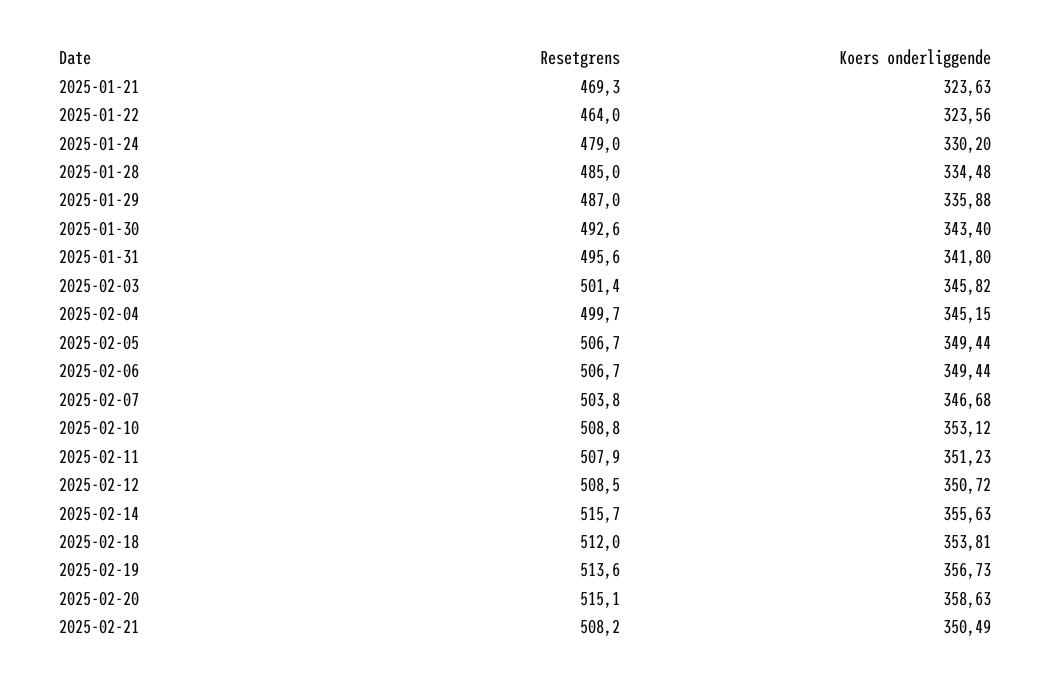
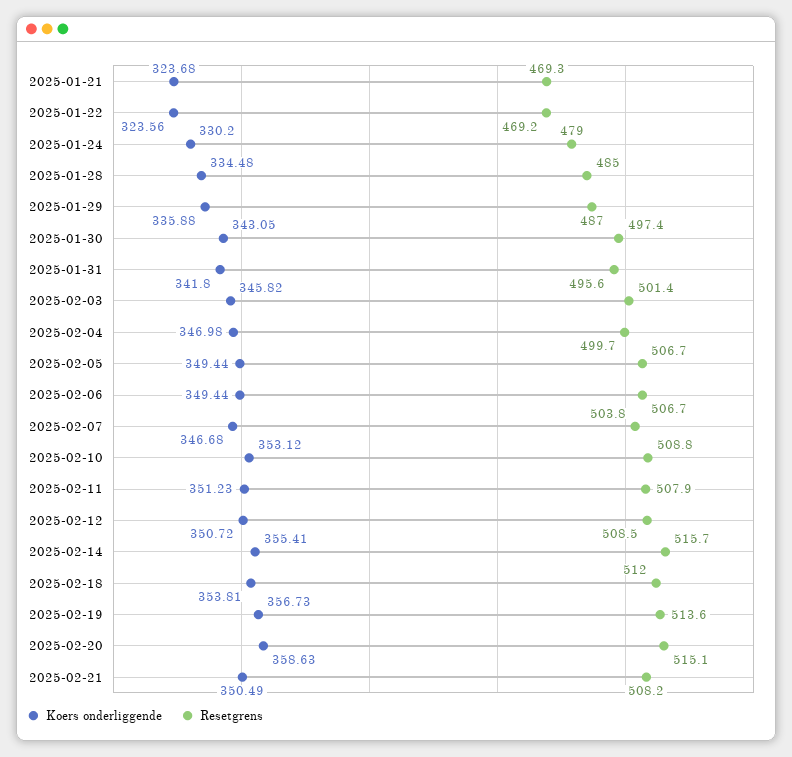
Koers onderliggende, 2025-01-21: 323.63 -> 323.68
Resetgrens, 2025-01-22: 464 -> 469.2
Resetgrens, 2025-01-30: 492.6 -> 497.4
Koers onderliggende, 2025-01-30: 343.4 -> 343.05
Koers onderliggende, 2025-02-04: 345.15 -> 346.98
Koers onderliggende, 2025-02-14: 355.63 -> 355.41

